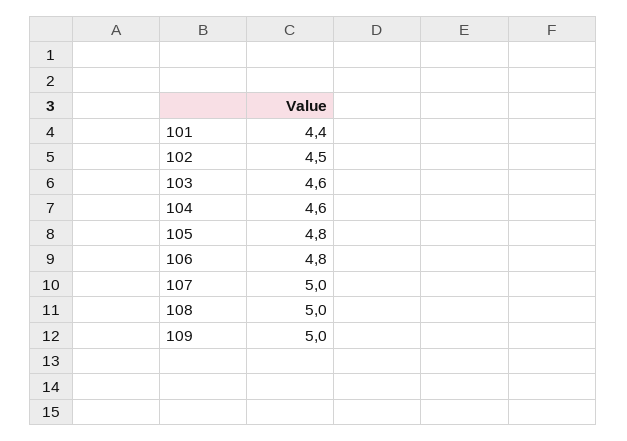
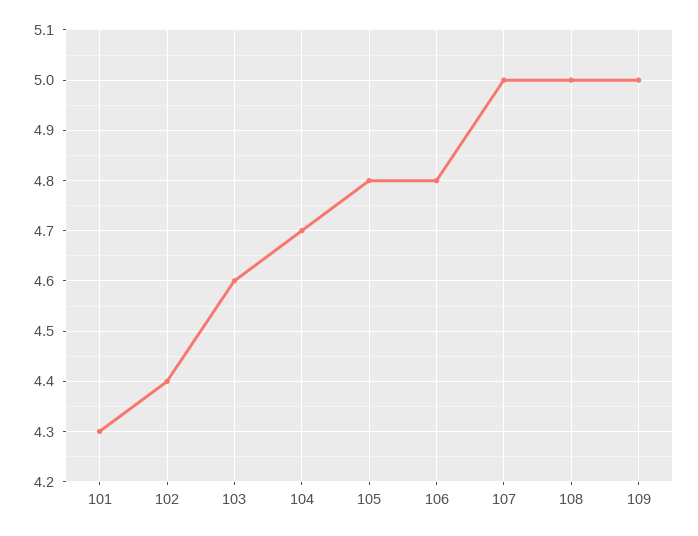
101: 4.4 -> 4.3
102: 4.5 -> 4.4
104: 4.6 -> 4.7

